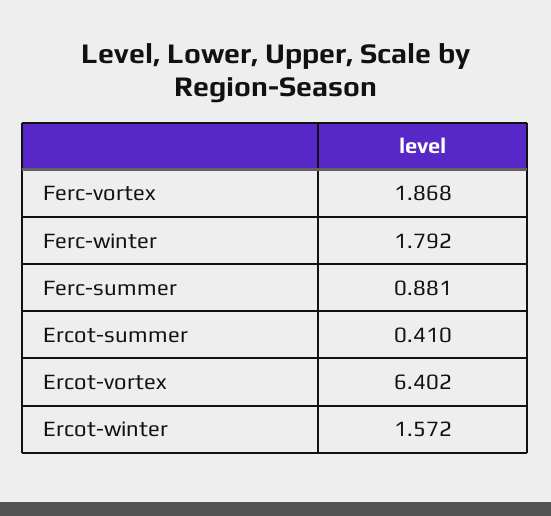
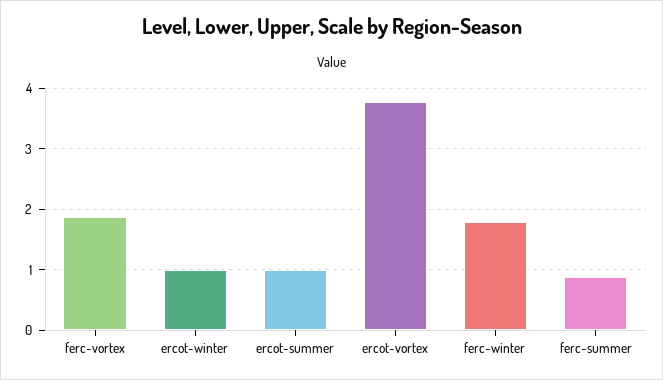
Ercot-summer: 0.41 -> 1
Ercot-vortex: 6.402 -> 3.8
Ercot-winter: 1.572 -> 1

